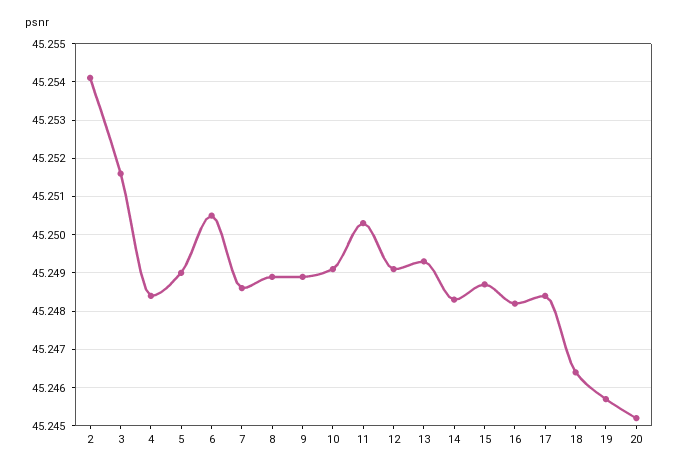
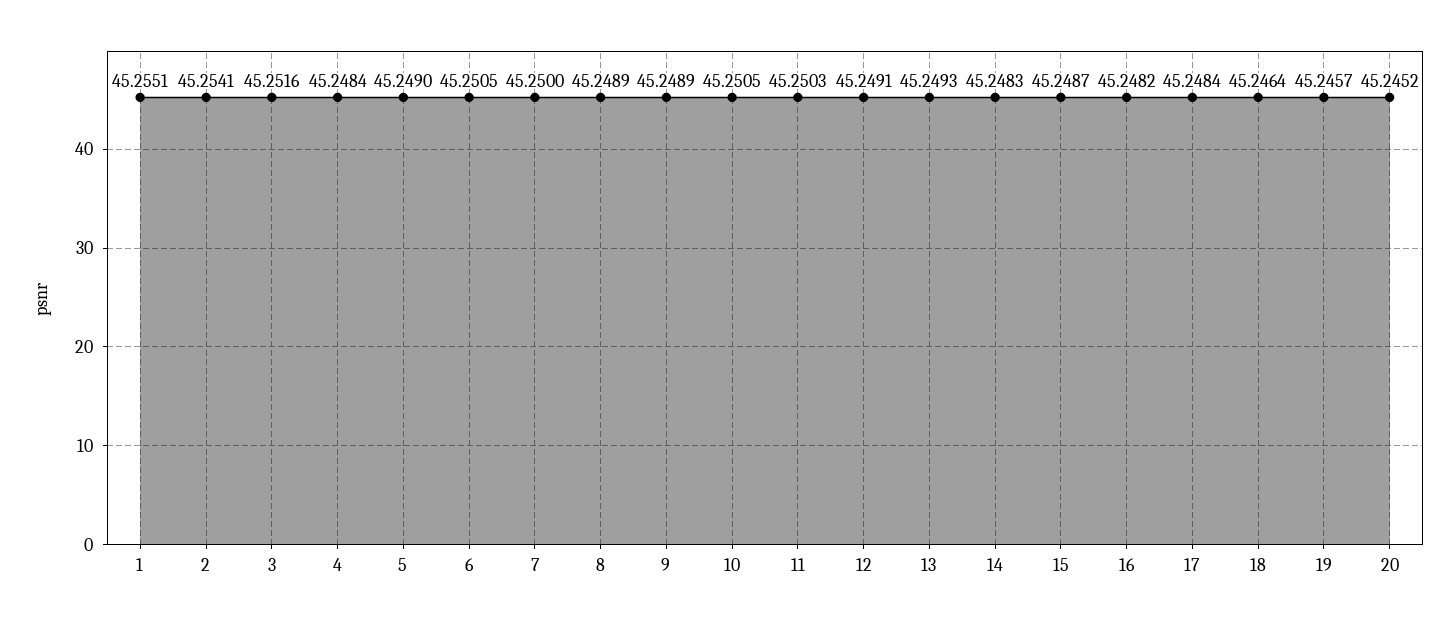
7: 45.2485 -> 45.25
10: 45.249 -> 45.2505
1: none -> 45.2551

